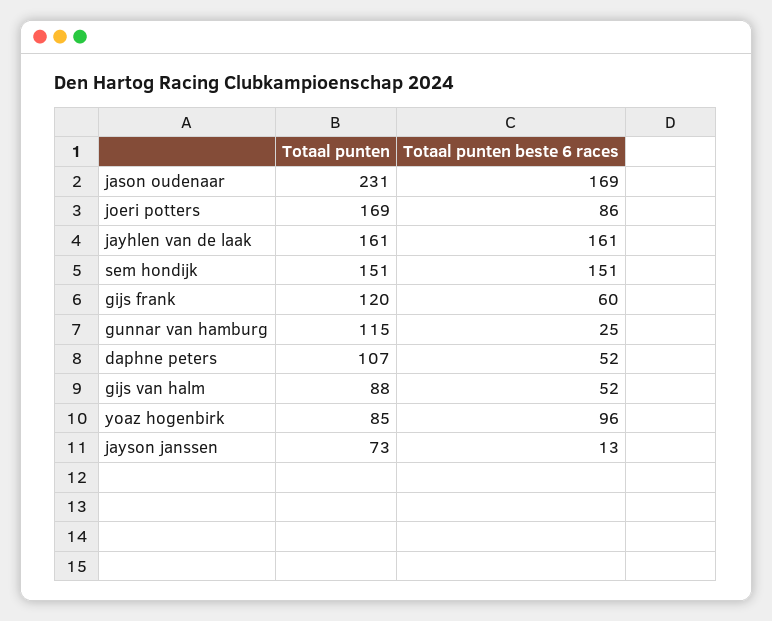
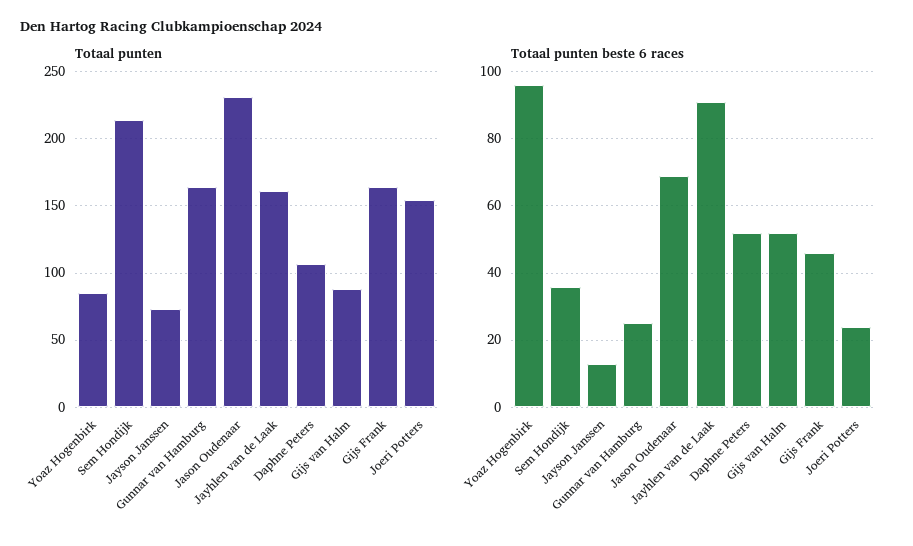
Totaal punten beste 6 races, jason oudenaar: 169 -> 70
Totaal punten, joeri potters: 169 -> 155
Totaal punten beste 6 races, joeri potters: 86 -> 25
Totaal punten beste 6 races, jayhlen van de laak: 161 -> 90
Totaal punten, sem hondijk: 151 -> 215
Totaal punten beste 6 races, sem hondijk: 151 -> 35
Totaal punten, gijs frank: 120 -> 165
Totaal punten beste 6 races, gijs frank: 60 -> 45
Totaal punten, gunnar van hamburg: 115 -> 165

